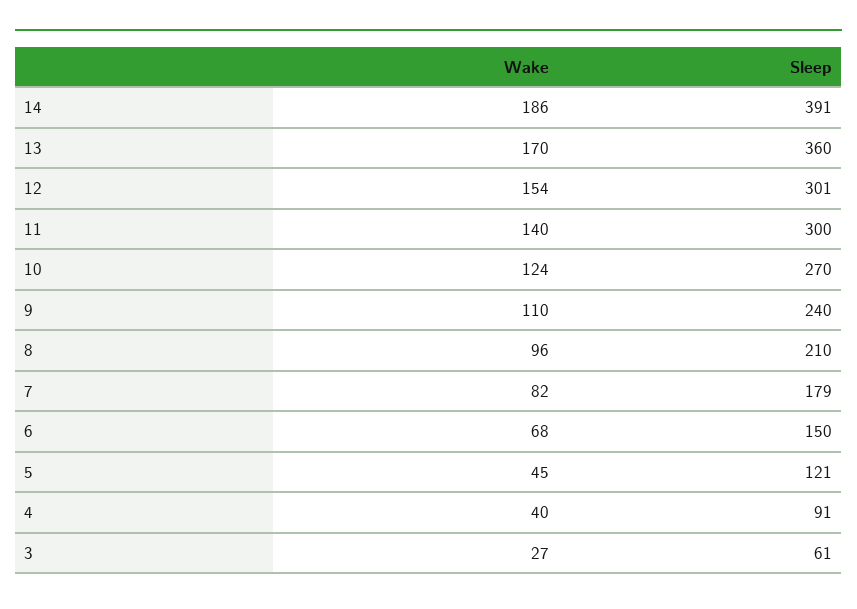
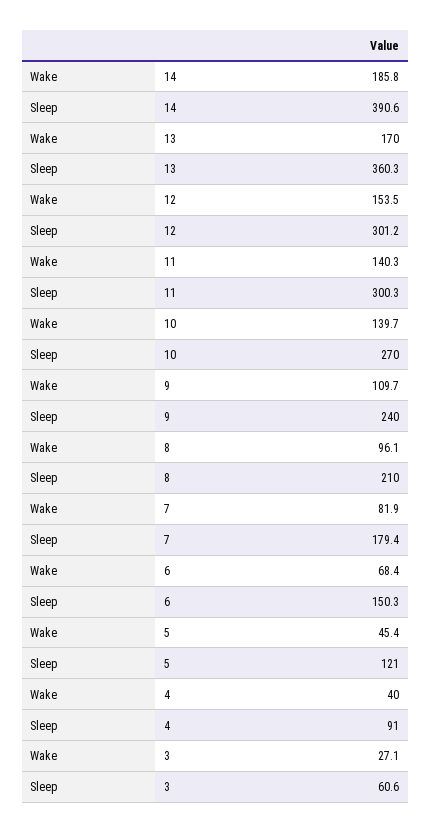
Wake, 10: 124 -> 139.7

